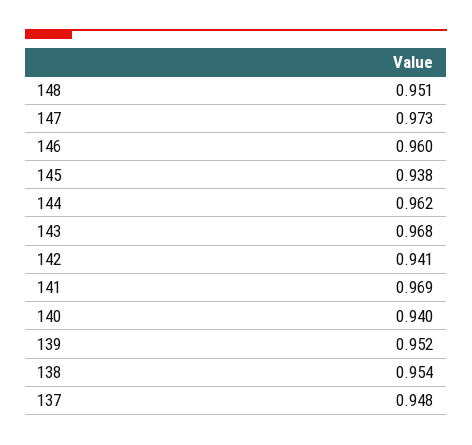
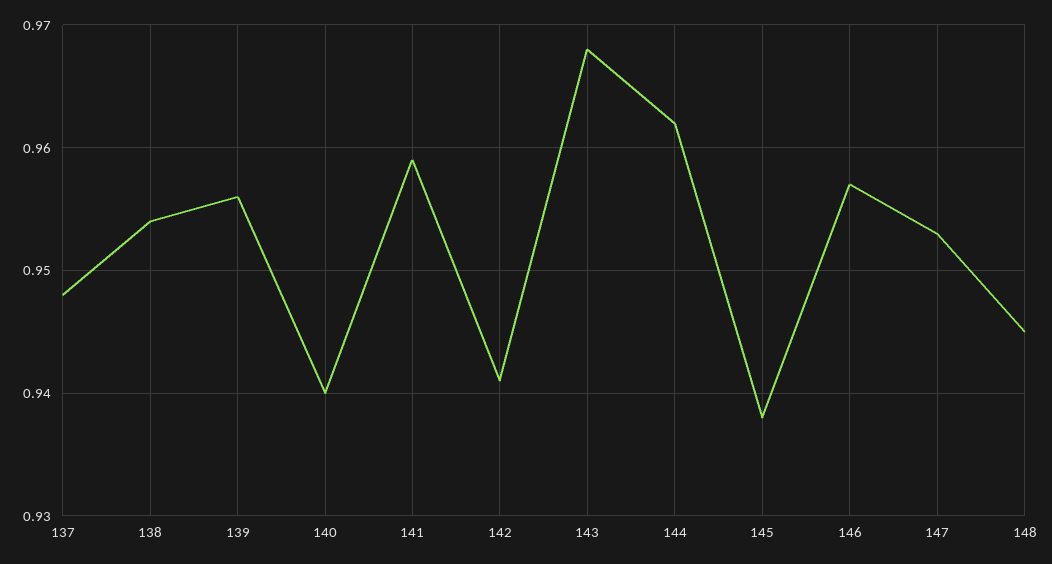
148: 0.951 -> 0.945
147: 0.973 -> 0.953
146: 0.96 -> 0.957
141: 0.969 -> 0.959
139: 0.952 -> 0.956

